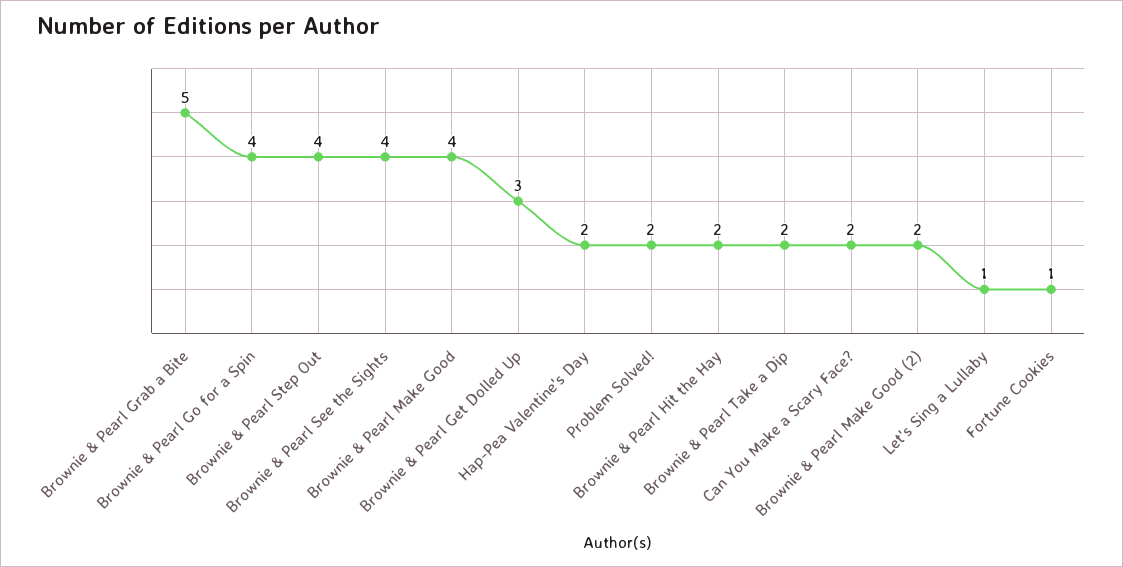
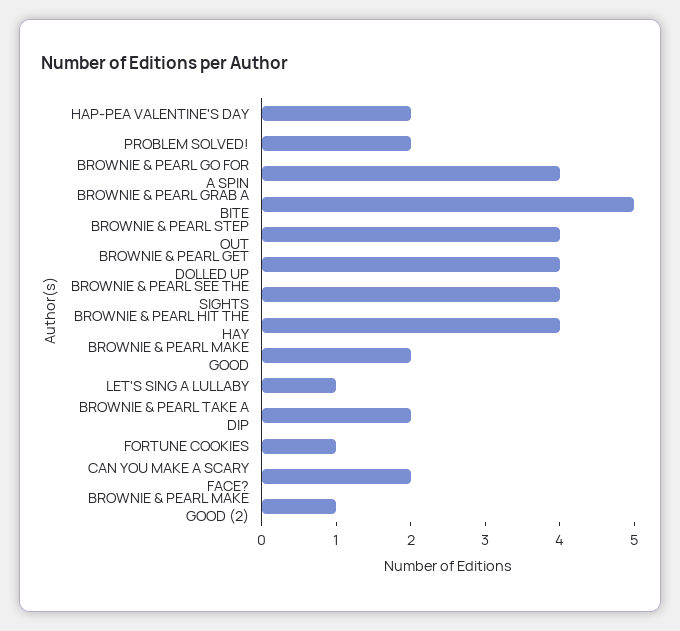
Brownie & Pearl Make Good: 4 -> 2
Brownie & Pearl Get Dolled Up: 3 -> 4
Brownie & Pearl Hit the Hay: 2 -> 4
Brownie & Pearl Make Good (2): 2 -> 1

